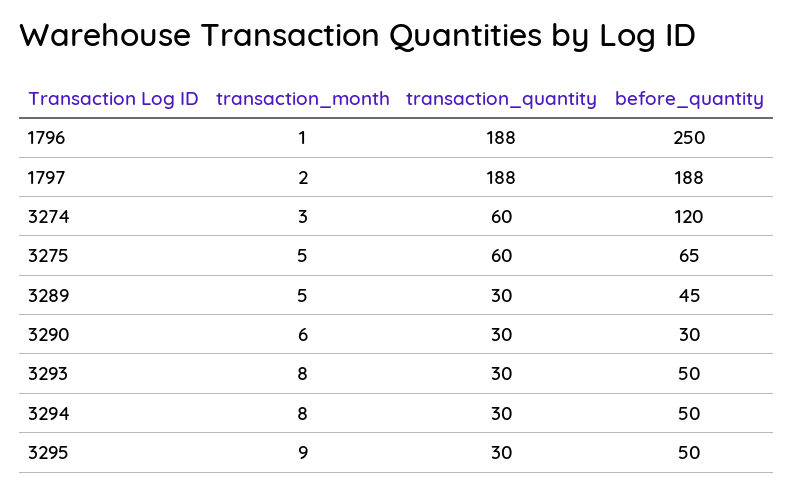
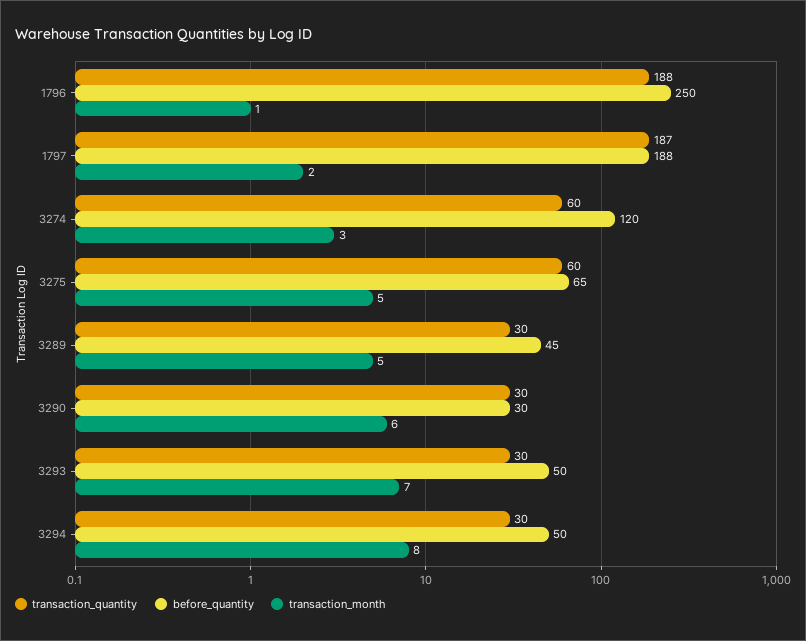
transaction_quantity, 1797: 188 -> 187
transaction_month, 3293: 8 -> 7
transaction_month, 3295: 9 -> none
transaction_quantity, 3295: 30 -> none
before_quantity, 3295: 50 -> none

